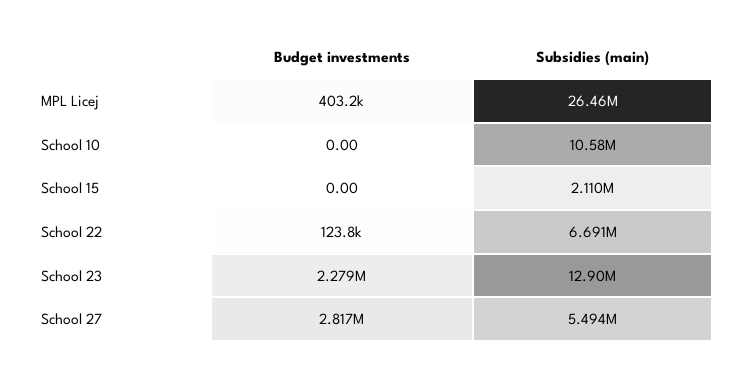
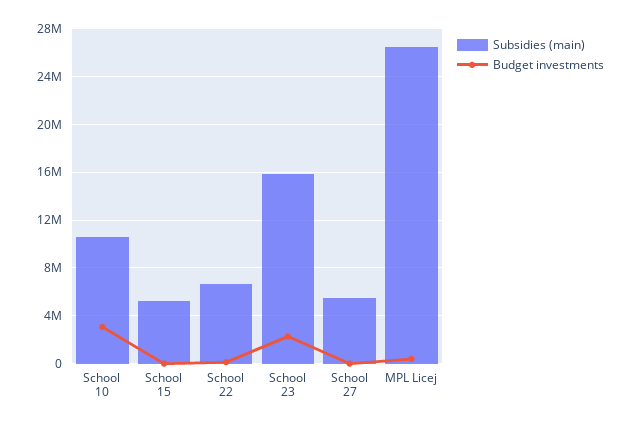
Budget investments, School 10: 0 -> 3000000
Subsidies (main), School 15: 2110000 -> 5000000
Subsidies (main), School 23: 12900000 -> 16000000
Budget investments, School 27: 2817000 -> 0

